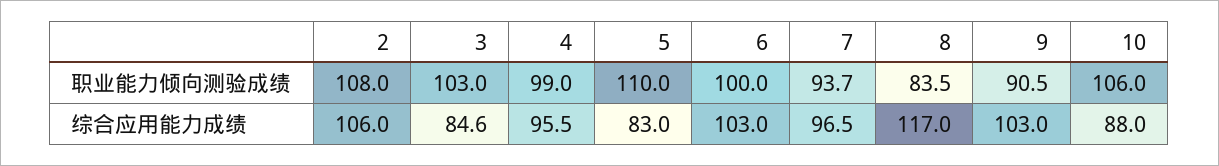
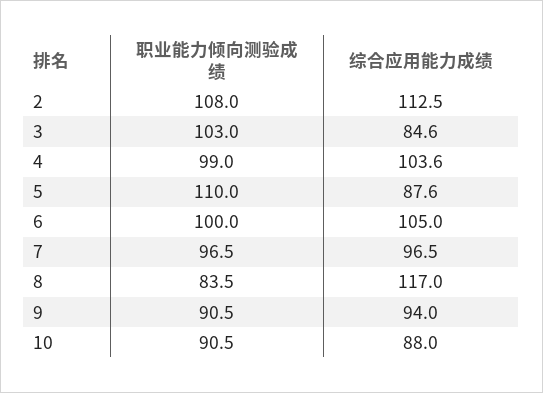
7, 职业能力倾向测验成绩: 93.7 -> 96.5
10, 职业能力倾向测验成绩: 106 -> 90.5
2, 综合应用能力成绩: 106 -> 112.5
4, 综合应用能力成绩: 95.5 -> 103.6
5, 综合应用能力成绩: 83 -> 87.6
6, 综合应用能力成绩: 103 -> 105
9, 综合应用能力成绩: 103 -> 94

